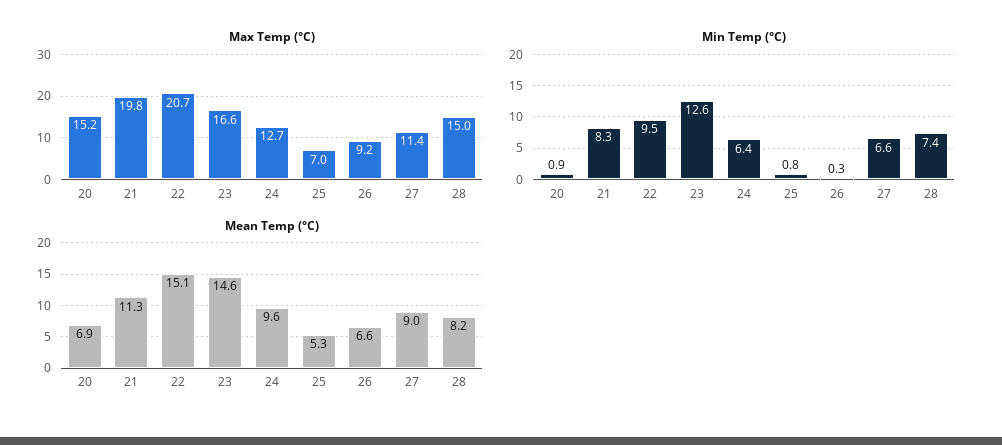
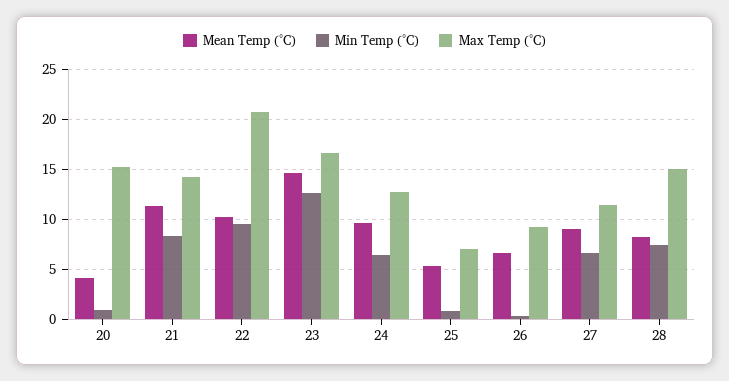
Max Temp (°C), 21: 19.8 -> 14
Mean Temp (°C), 20: 6.9 -> 4
Mean Temp (°C), 22: 15.1 -> 10

